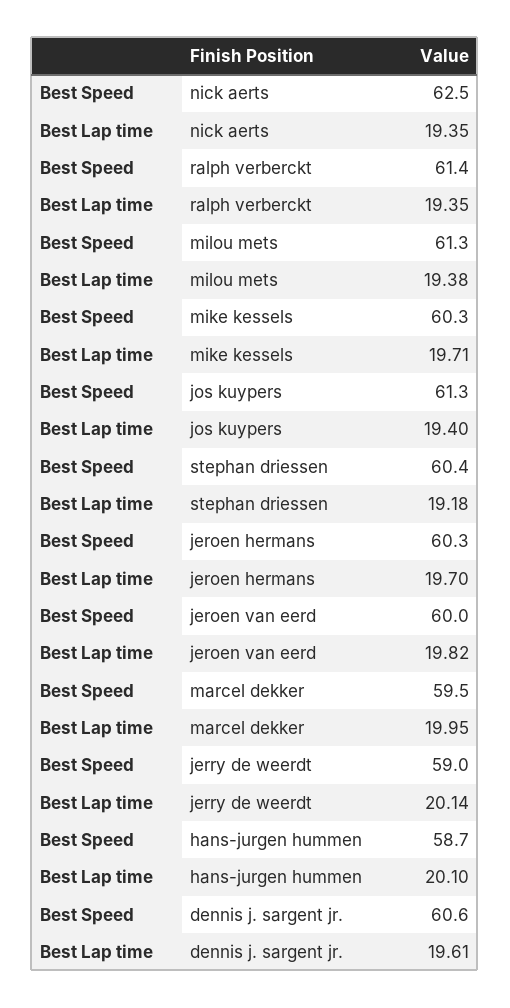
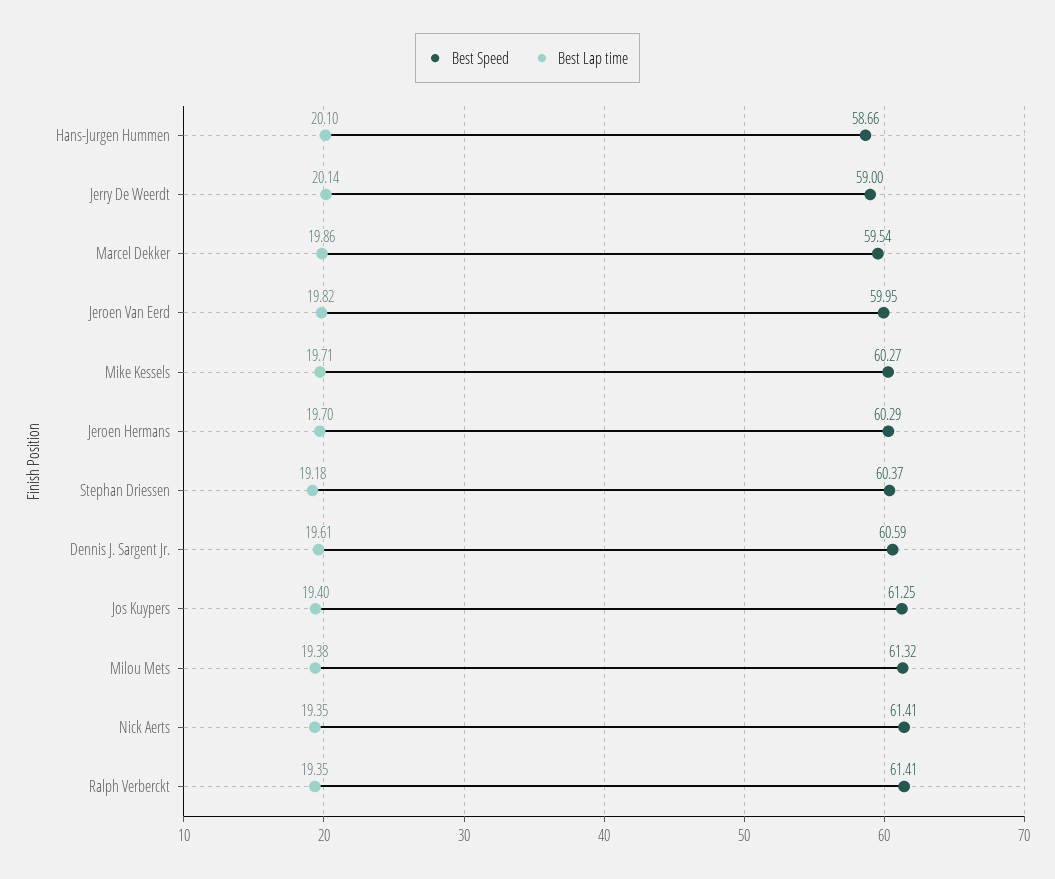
Best Speed, nick aerts: 62.5 -> 61.41
Best Lap time, marcel dekker: 19.95 -> 19.86

